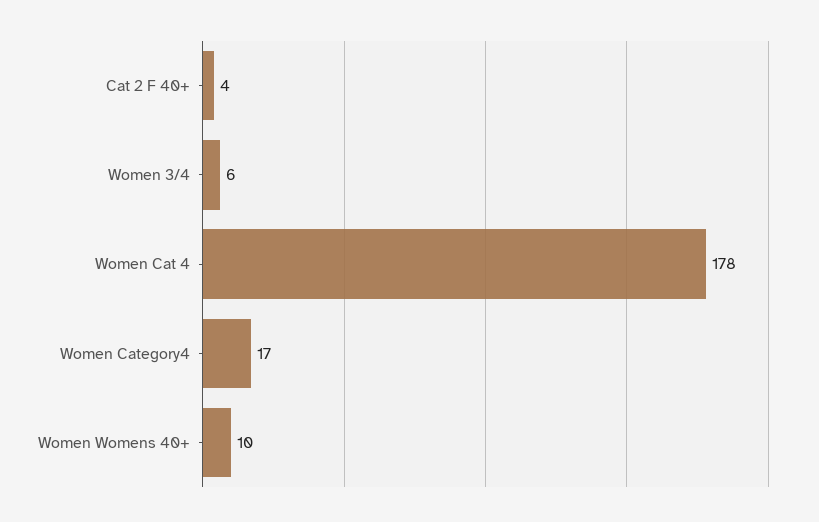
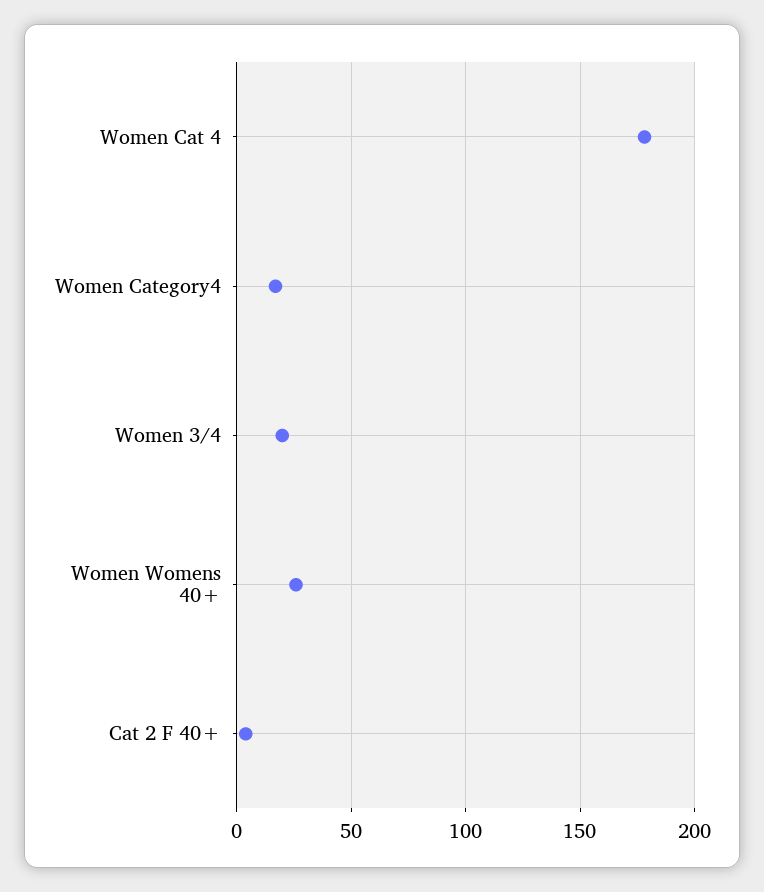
Women 3/4: 6 -> 20
Women Womens 40+: 10 -> 25

